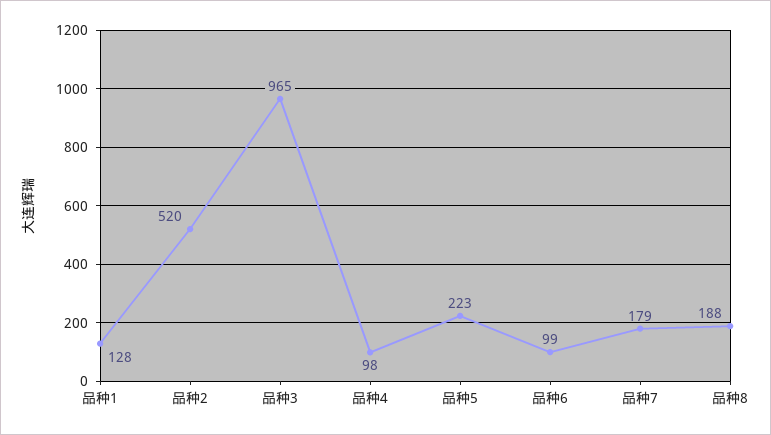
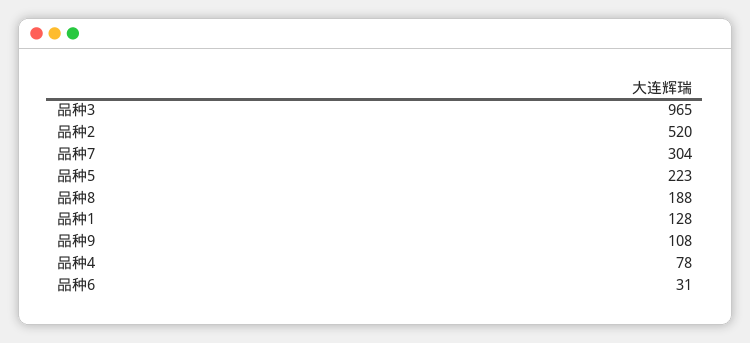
品种4: 98 -> 78
品种6: 99 -> 31
品种7: 179 -> 304
品种9: none -> 108

